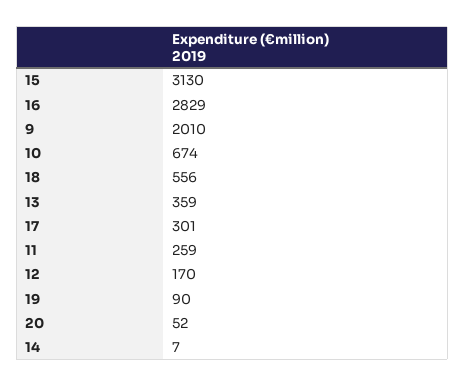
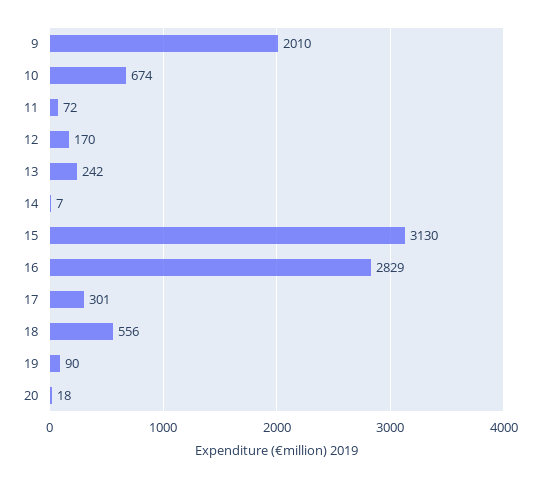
13: 359 -> 242
11: 259 -> 72
20: 52 -> 18

